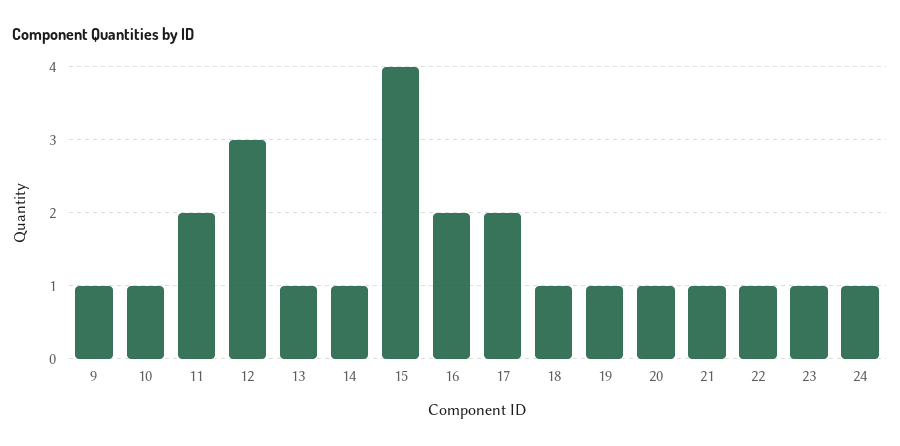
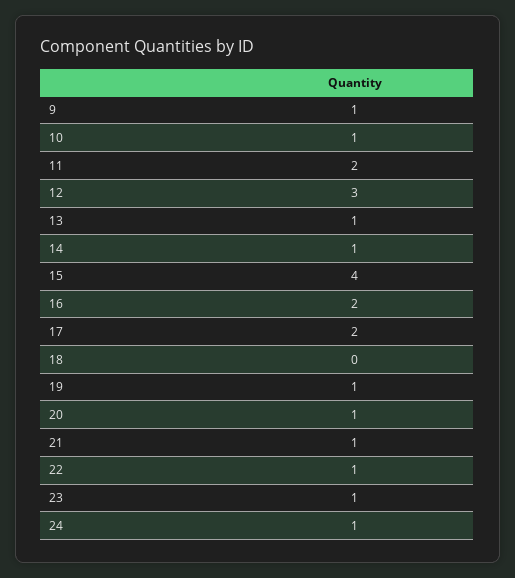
18: 1 -> 0

